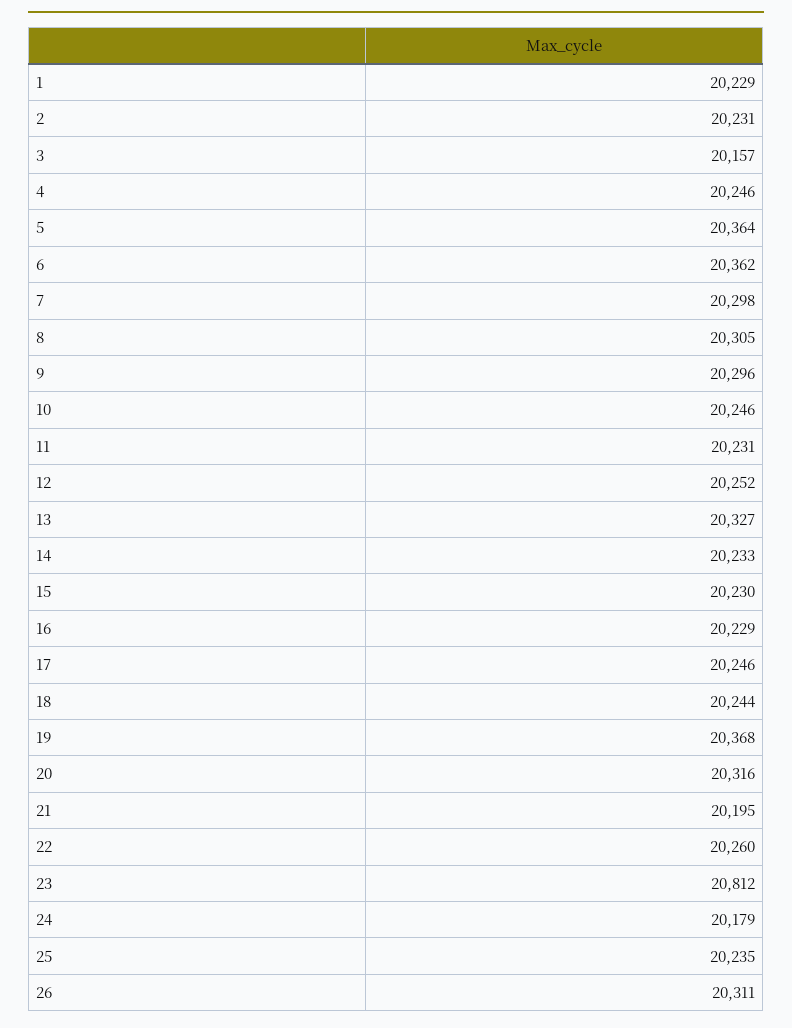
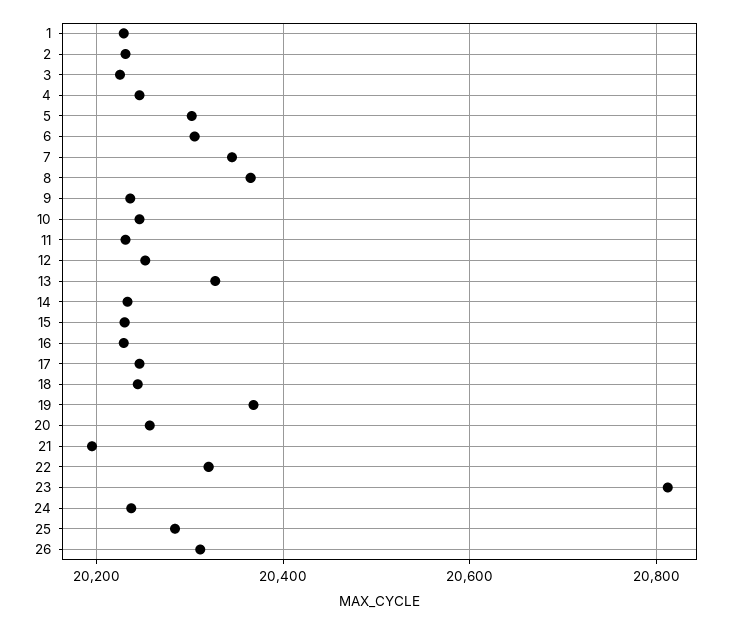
3: 20157 -> 20220
5: 20364 -> 20300
6: 20362 -> 20300
7: 20298 -> 20340
8: 20305 -> 20360
9: 20296 -> 20240
20: 20316 -> 20260
22: 20260 -> 20320
24: 20179 -> 20240
25: 20235 -> 20280

